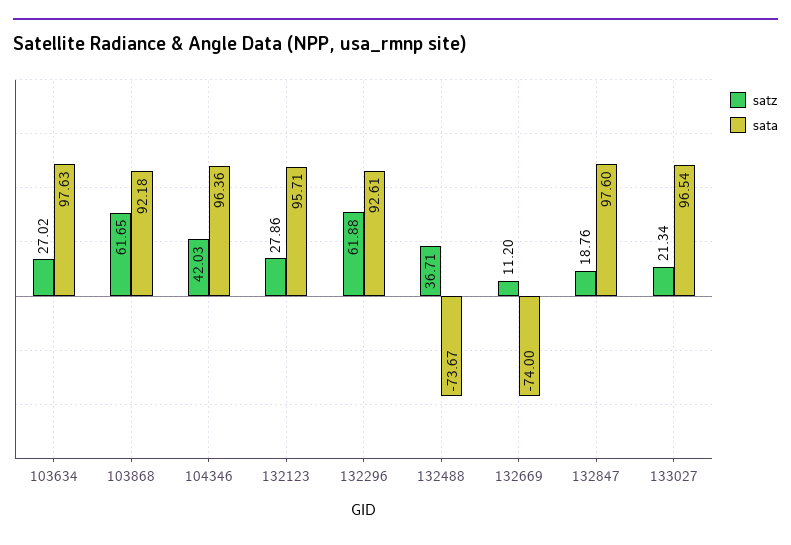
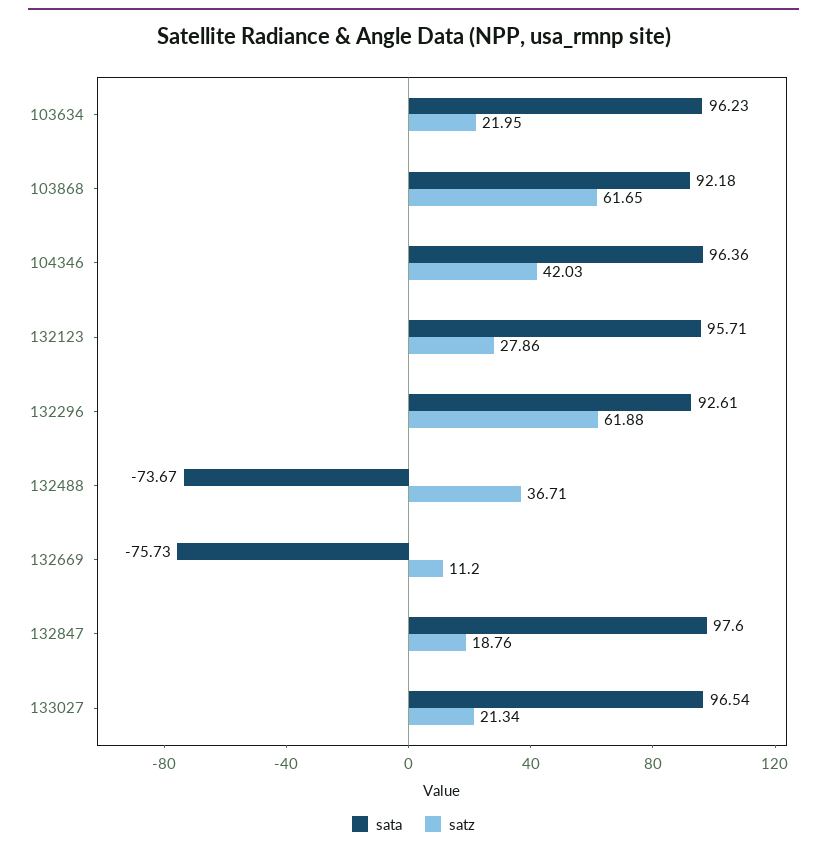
satz, 103634: 27.02 -> 21.95
sata, 103634: 97.63 -> 96.23
sata, 132669: -74 -> -75.73

